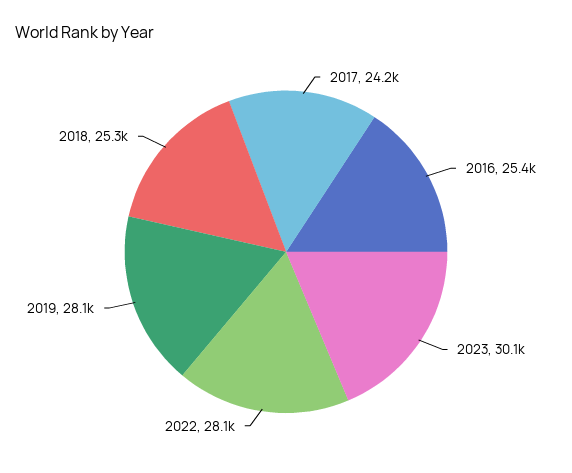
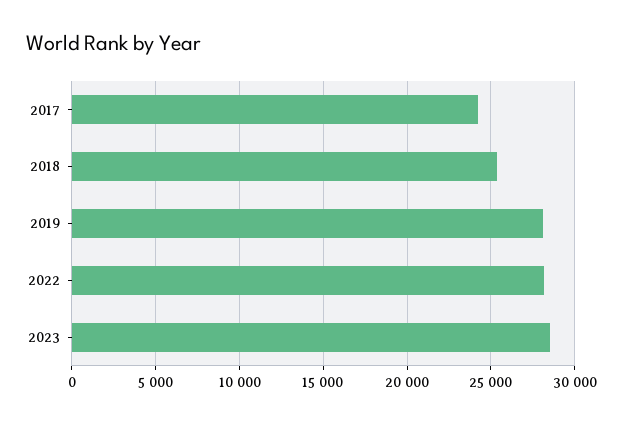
2016: 25400 -> none
2023: 30100 -> 28500

